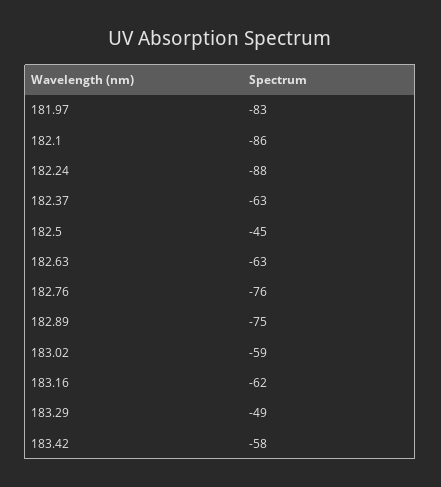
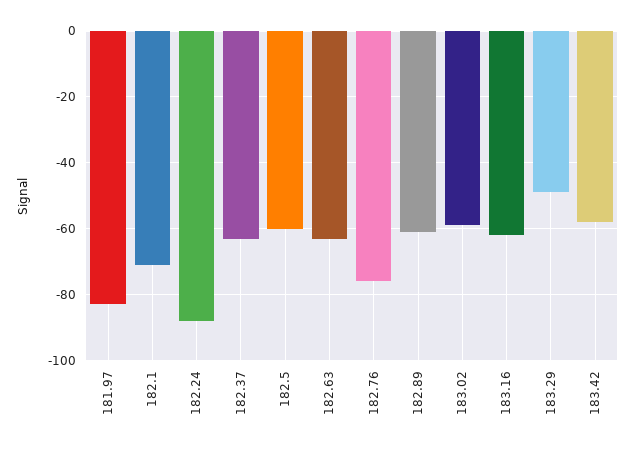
182.1: -86 -> -70
182.5: -45 -> -60
182.89: -75 -> -60

